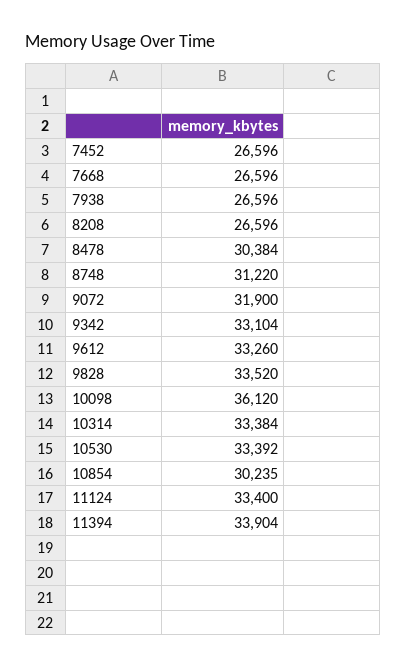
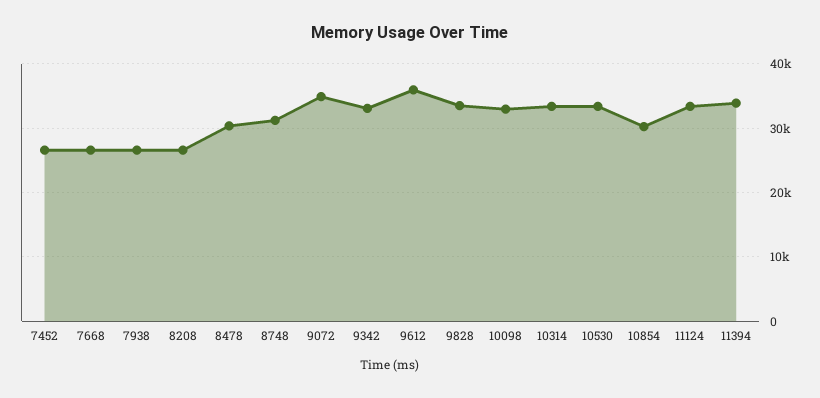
9072: 31900 -> 35000
9612: 33260 -> 36000
10098: 36120 -> 33000

